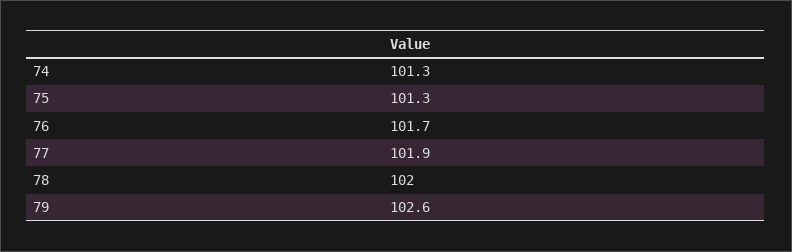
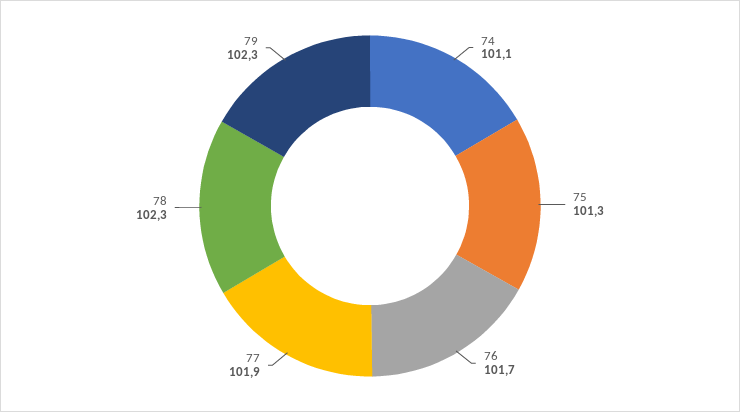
74: 101.3 -> 101.1
78: 102 -> 102.3
79: 102.6 -> 102.3

